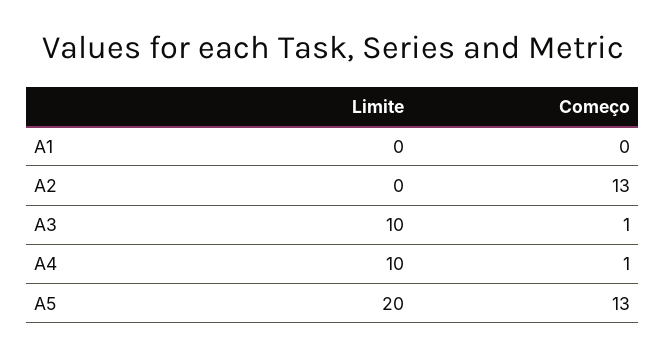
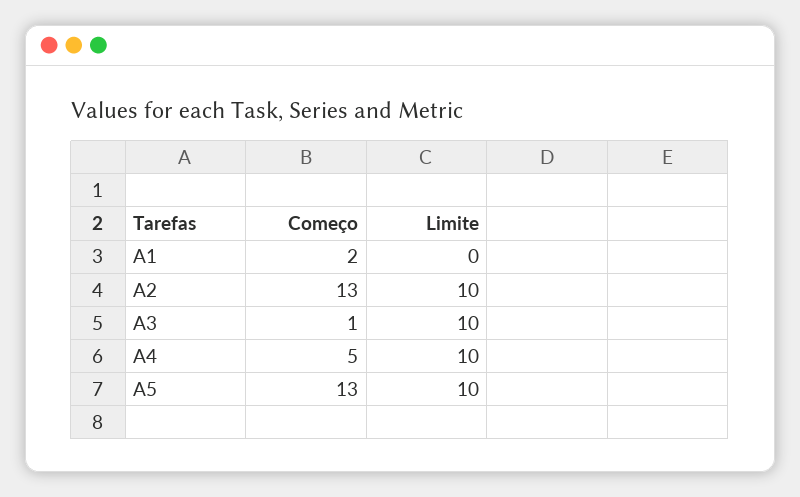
Começo, A1: 0 -> 2
Limite, A2: 0 -> 10
Começo, A4: 1 -> 5
Limite, A5: 20 -> 10

